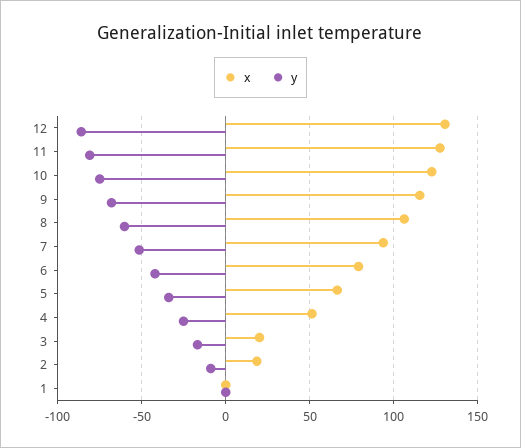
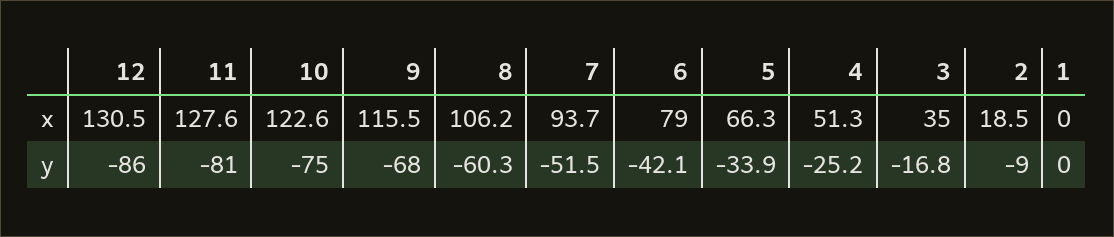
x, 3: 20 -> 35

